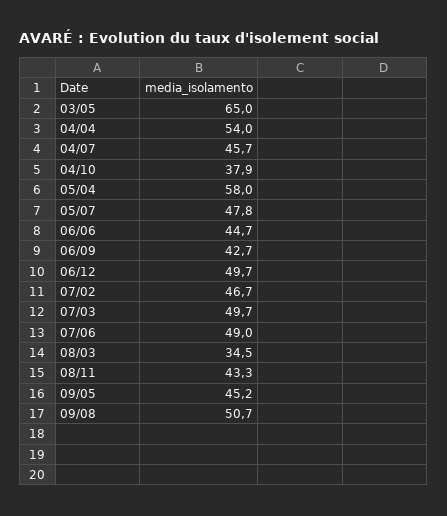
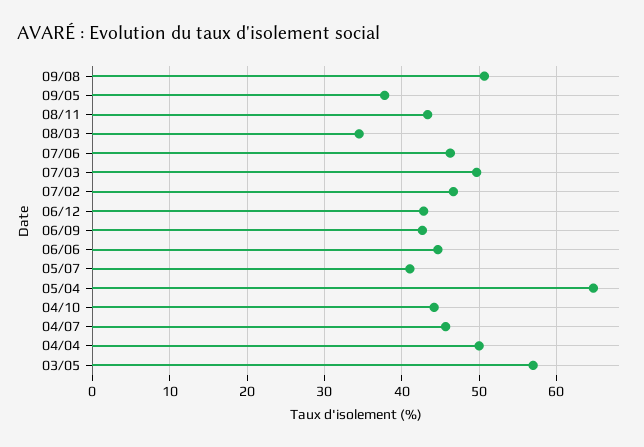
03/05: 65 -> 57
04/04: 54 -> 50
04/10: 37.9 -> 44
05/04: 58 -> 65
05/07: 47.8 -> 41
06/12: 49.7 -> 43
07/06: 49 -> 46
09/05: 45.2 -> 38

